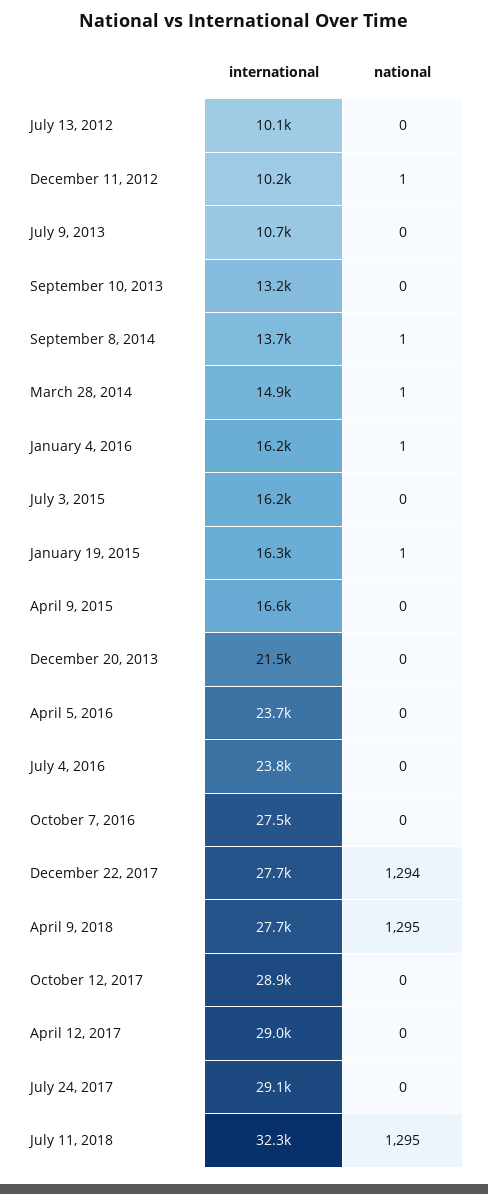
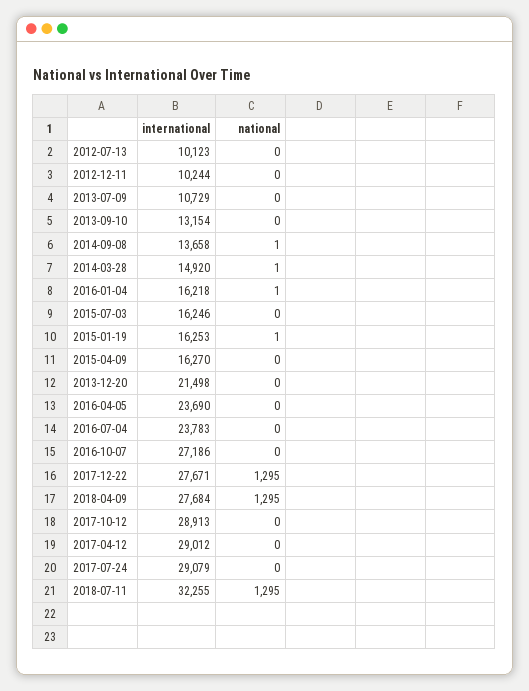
national, December 11, 2012: 1 -> 0
international, April 9, 2015: 16600 -> 16270
international, October 7, 2016: 27500 -> 27186
national, December 22, 2017: 1294 -> 1295

